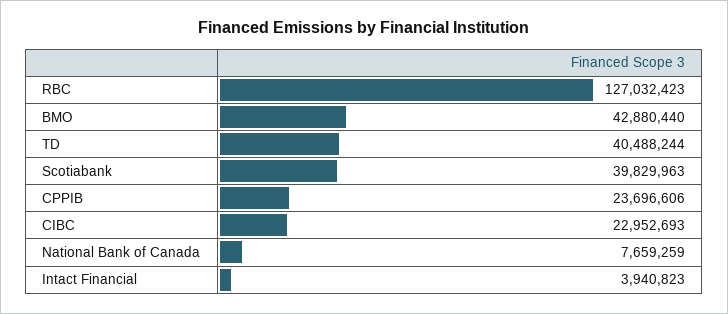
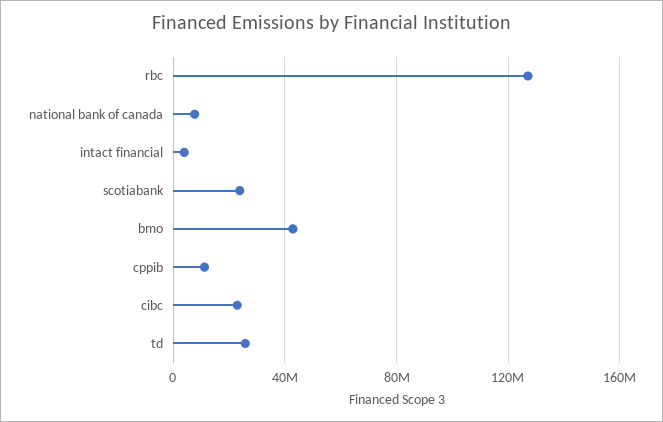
TD: 40488244 -> 25000000
Scotiabank: 39829963 -> 25000000
CPPIB: 23696606 -> 10000000

